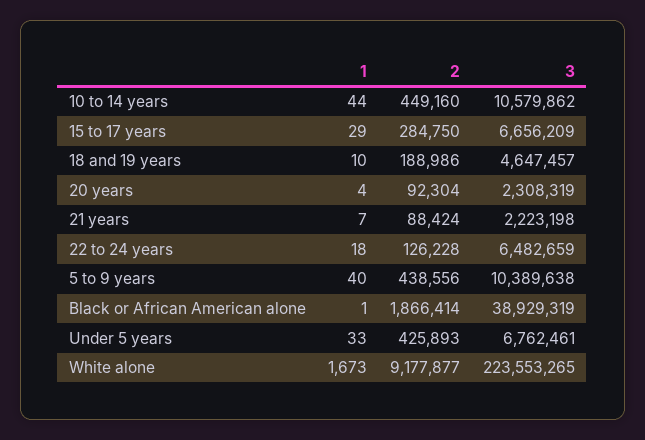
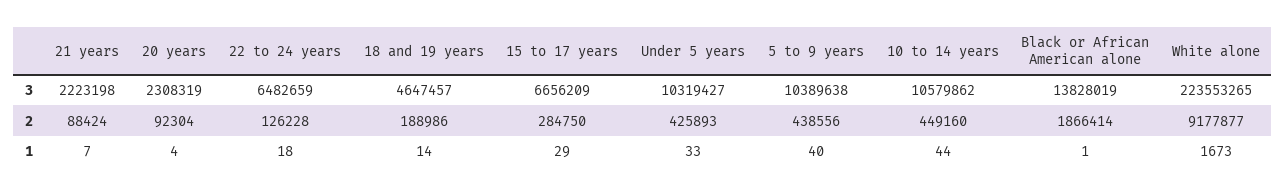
1, 18 and 19 years: 10 -> 14
3, Black or African American alone: 38929319 -> 13828019
3, Under 5 years: 6762461 -> 10319427

